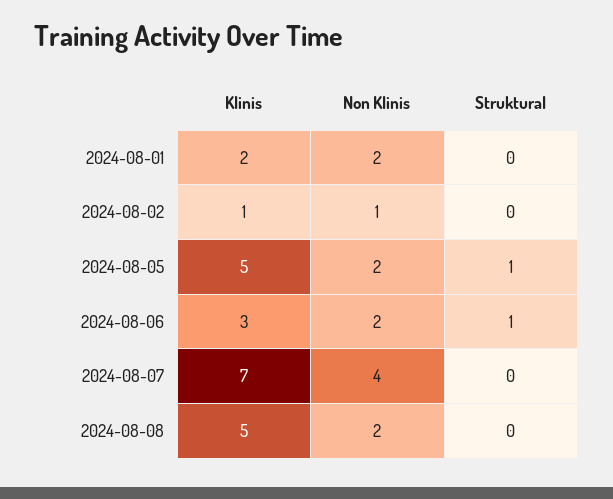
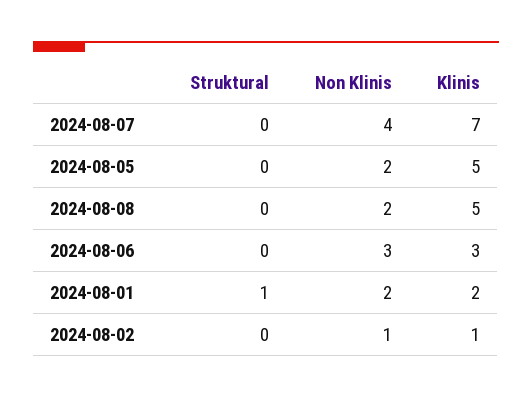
Struktural, 2024-08-01: 0 -> 1
Struktural, 2024-08-05: 1 -> 0
Non Klinis, 2024-08-06: 2 -> 3
Struktural, 2024-08-06: 1 -> 0

